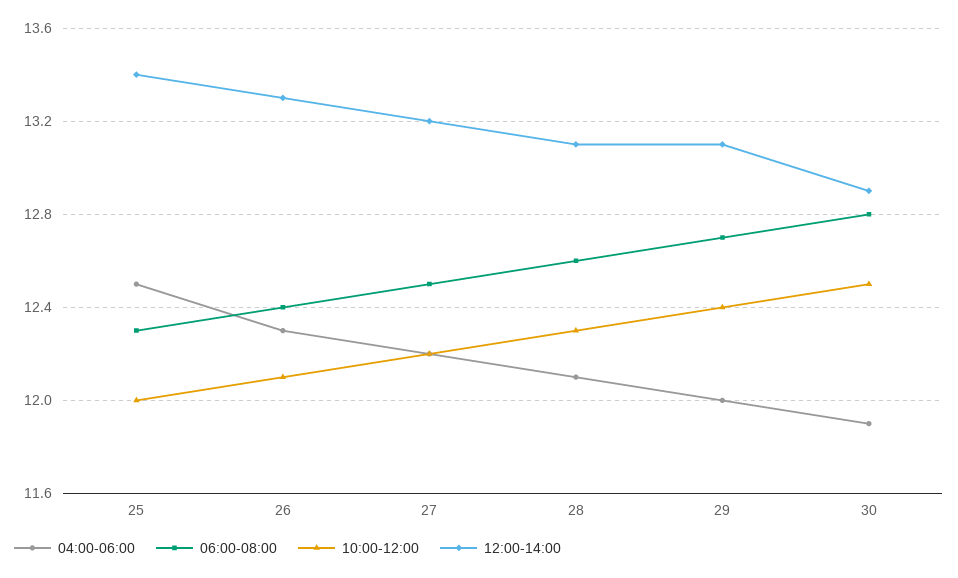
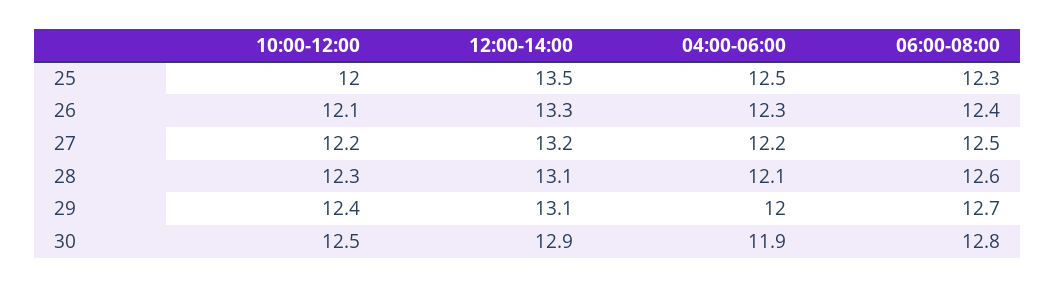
12:00-14:00, 25: 13.4 -> 13.5

